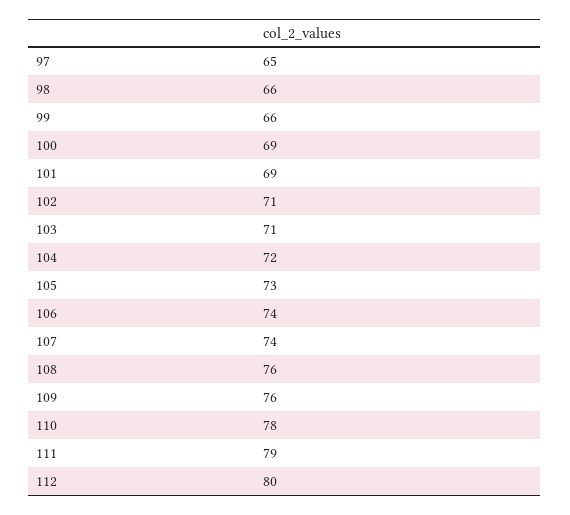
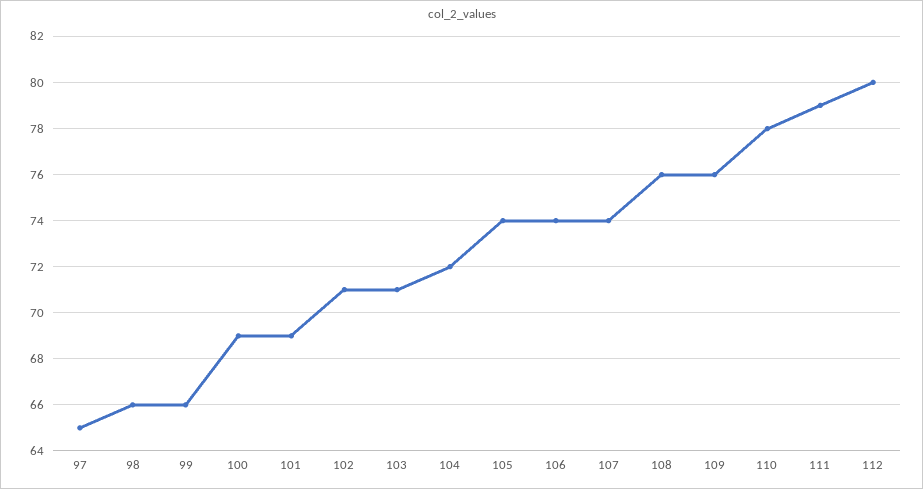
105: 73 -> 74

